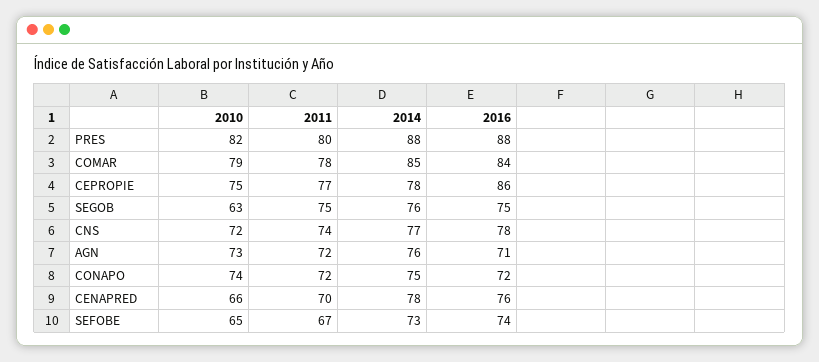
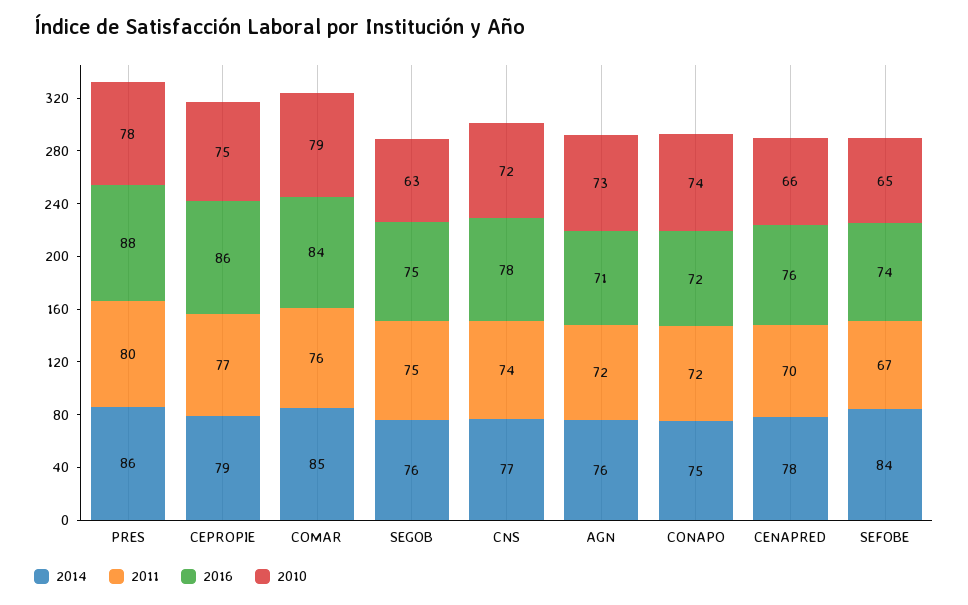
2010, PRES: 82 -> 78
2014, PRES: 88 -> 86
2011, COMAR: 78 -> 76
2014, CEPROPIE: 78 -> 79
2014, SEFOBE: 73 -> 84

